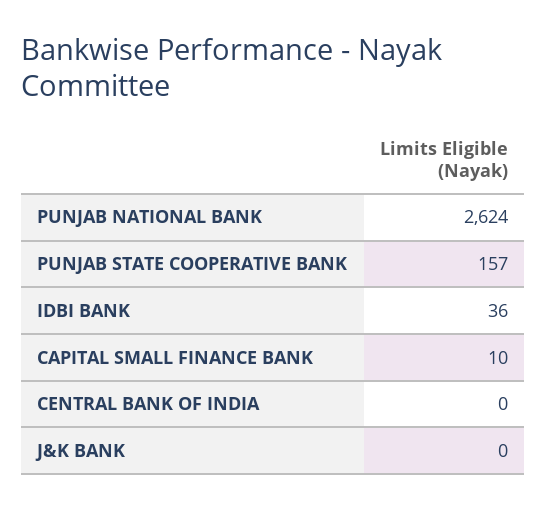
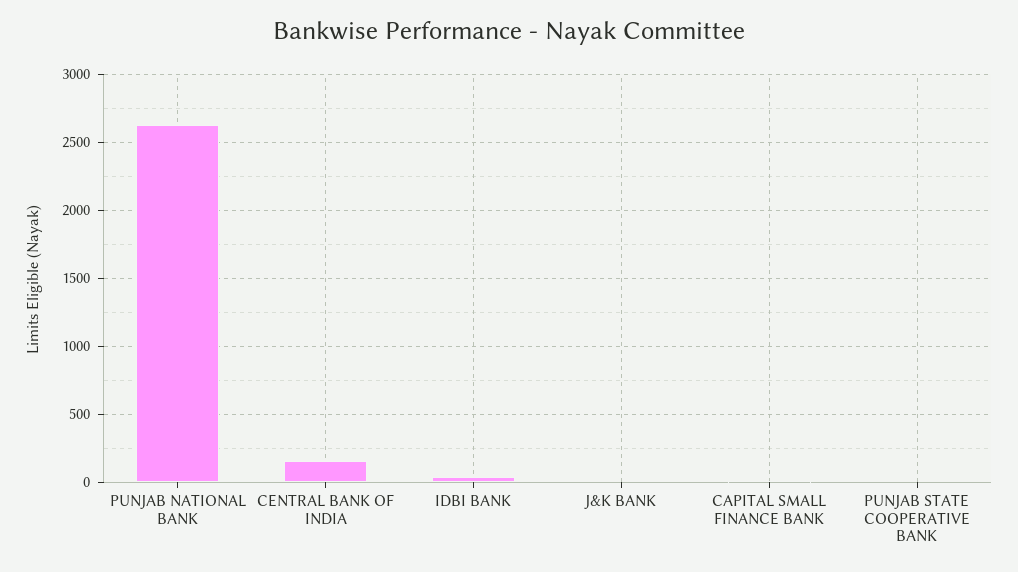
PUNJAB STATE COOPERATIVE BANK: 157 -> 0
CENTRAL BANK OF INDIA: 0 -> 150

